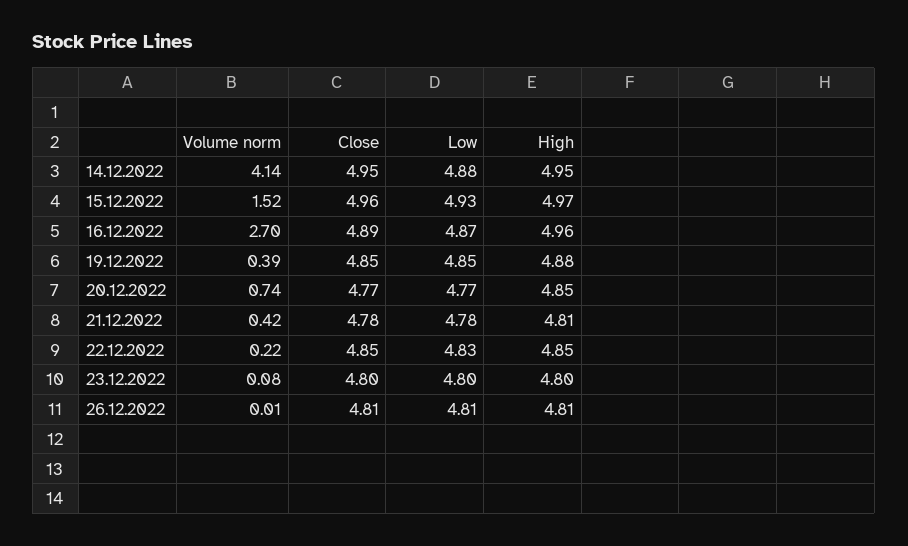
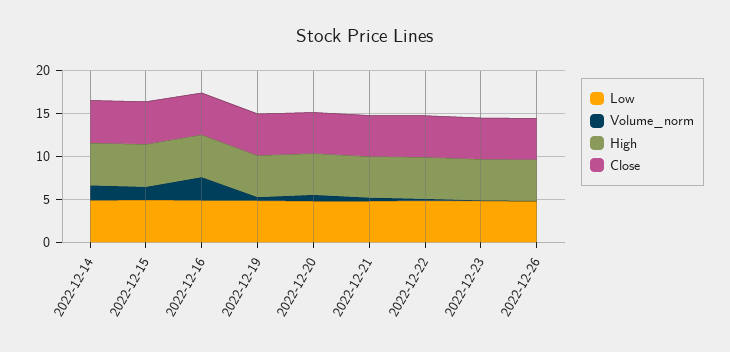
Volume norm, 14.12.2022: 4.14 -> 2

